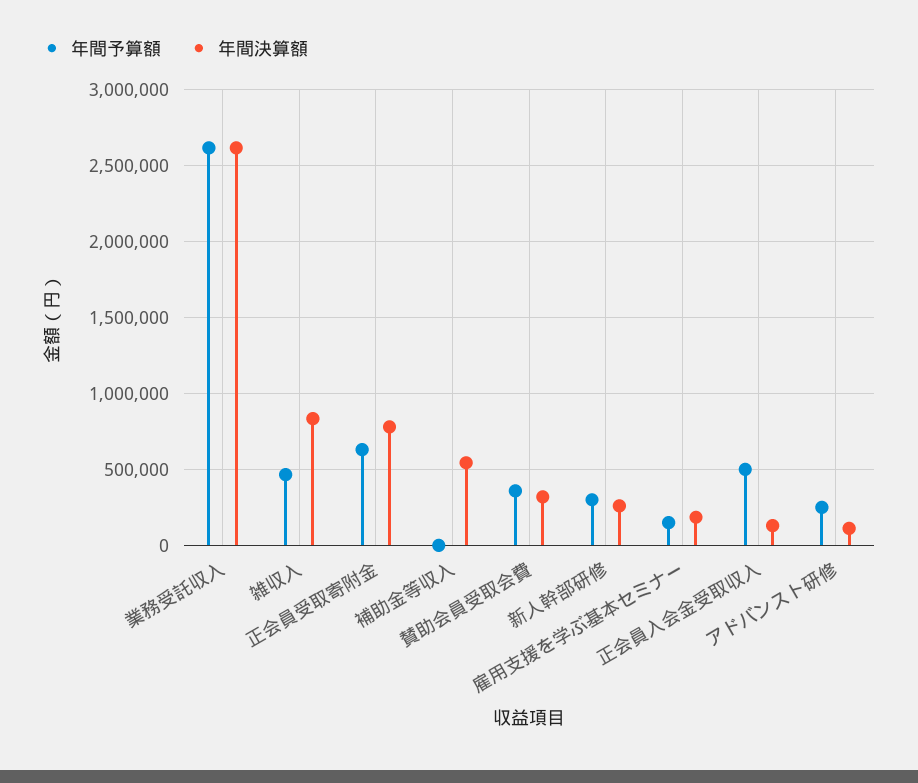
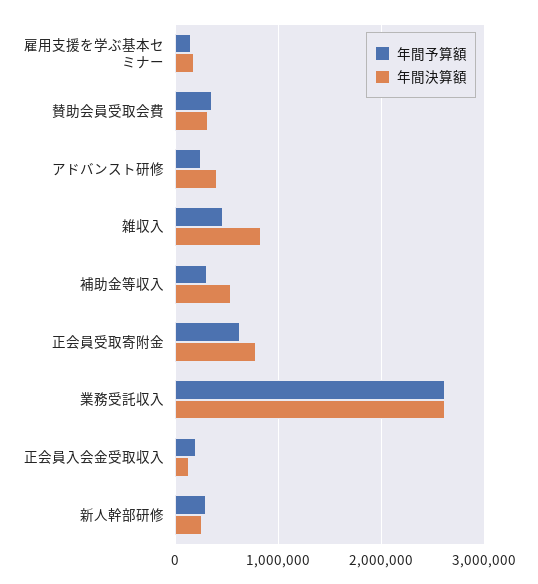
年間予算額, 補助金等収入: 0 -> 300000
年間予算額, 正会員入会金受取収入: 500000 -> 200000
年間決算額, アドバンスト研修: 100000 -> 400000

